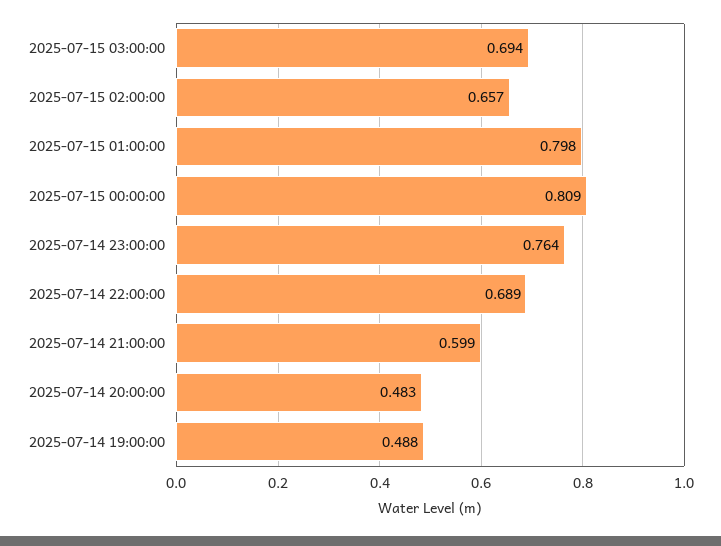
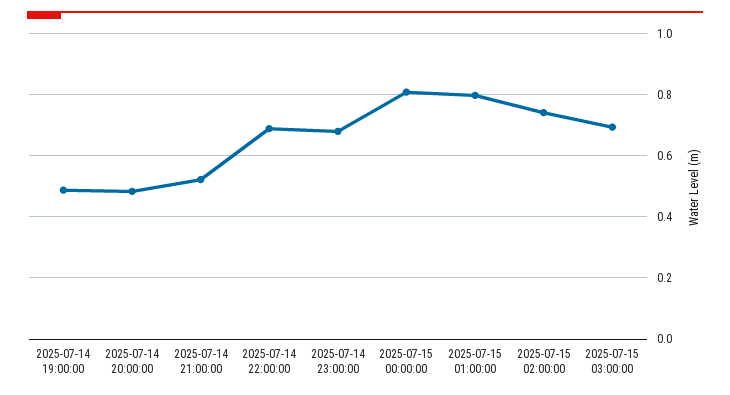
2025-07-15 02:00:00: 0.657 -> 0.74
2025-07-14 23:00:00: 0.764 -> 0.68
2025-07-14 21:00:00: 0.599 -> 0.52

